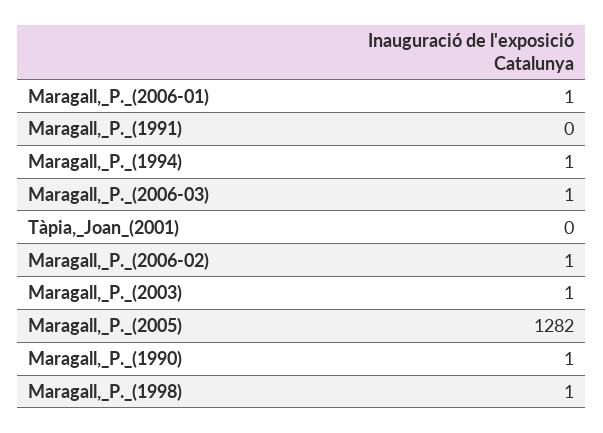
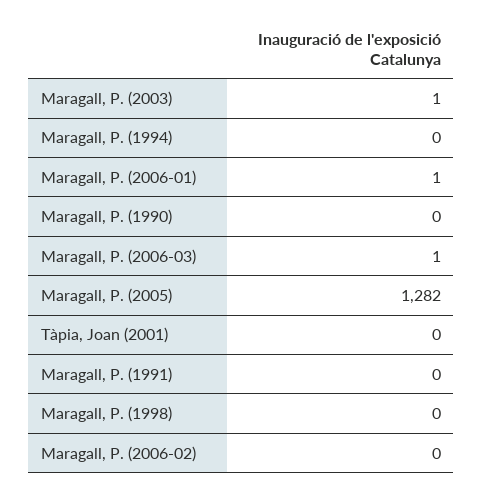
Maragall,_P._(1994): 1 -> 0
Maragall,_P._(2006-02): 1 -> 0
Maragall,_P._(1990): 1 -> 0
Maragall,_P._(1998): 1 -> 0

